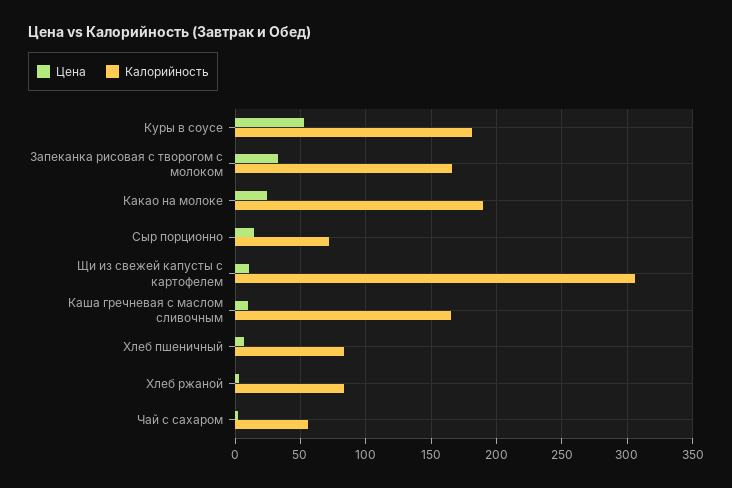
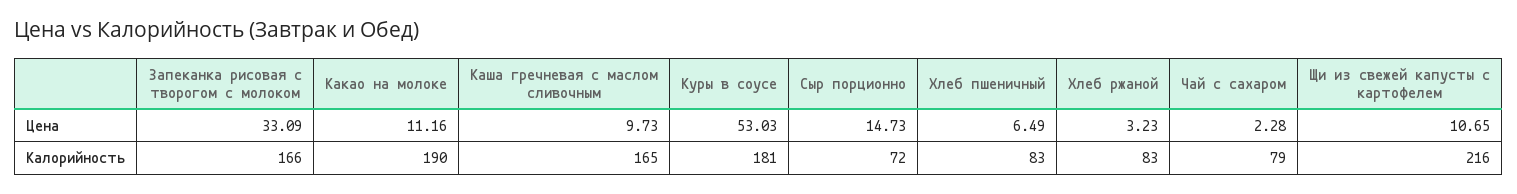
Цена, Какао на молоке: 25 -> 11.16
Калорийность, Щи из свежей капусты с картофелем: 305 -> 216
Калорийность, Чай с сахаром: 55 -> 79

